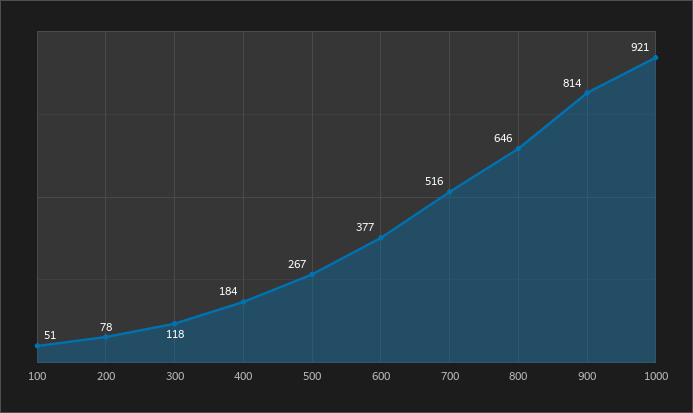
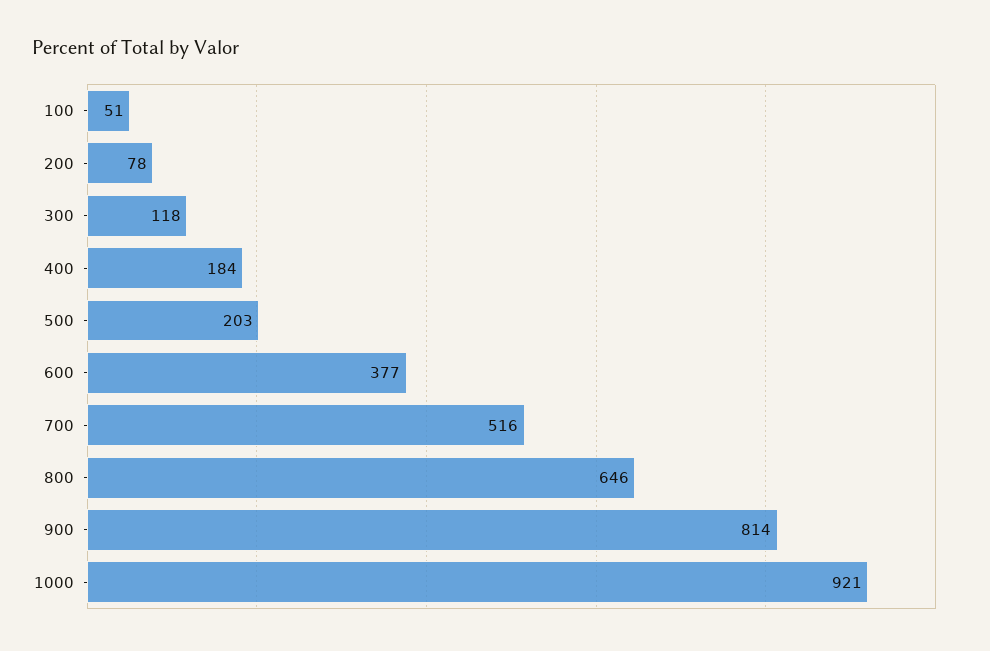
500: 267 -> 203

